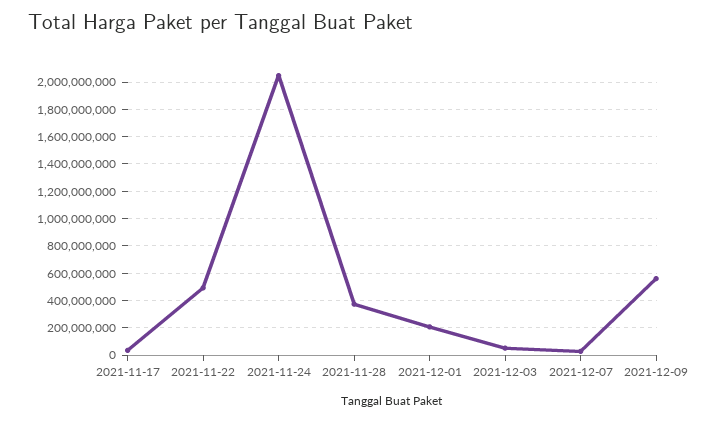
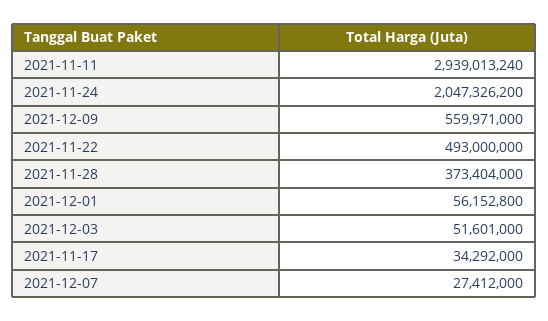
2021-12-01: 200000000 -> 56152800
2021-11-11: none -> 2939013240

